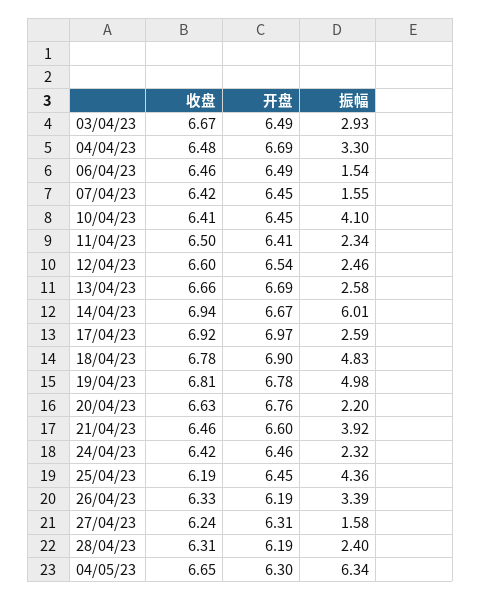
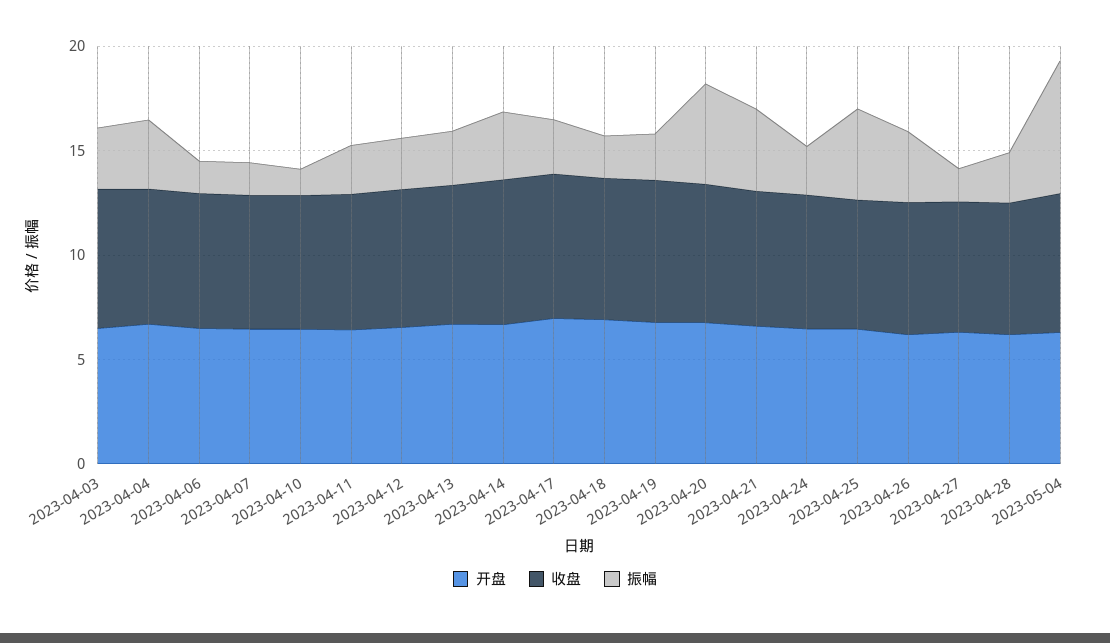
振幅, 10/04/23: 4.1 -> 1
振幅, 14/04/23: 6.01 -> 3
振幅, 18/04/23: 4.83 -> 2
振幅, 19/04/23: 4.98 -> 2
振幅, 20/04/23: 2.2 -> 5

